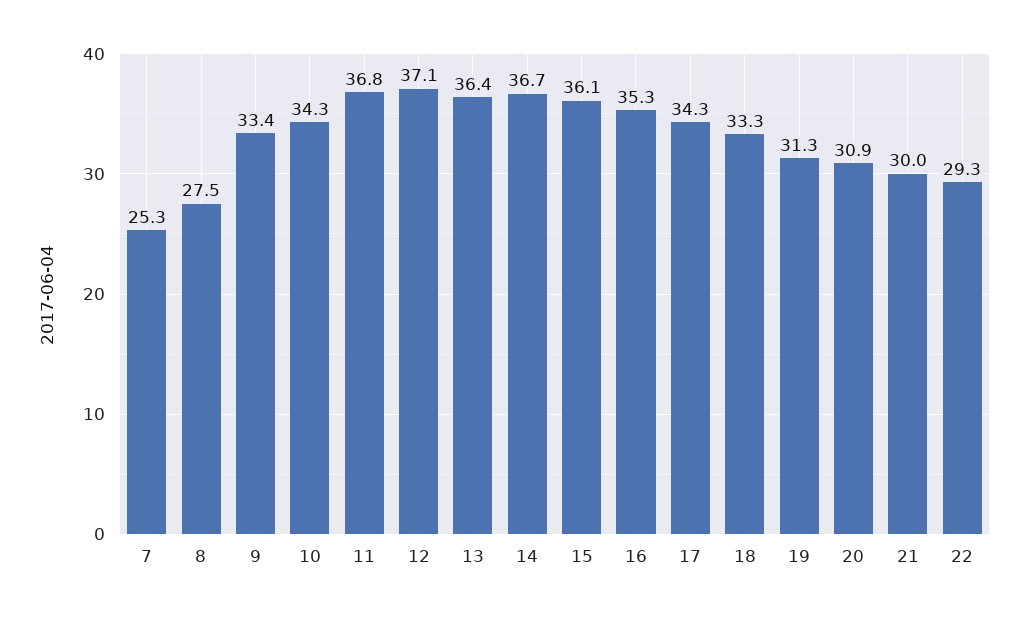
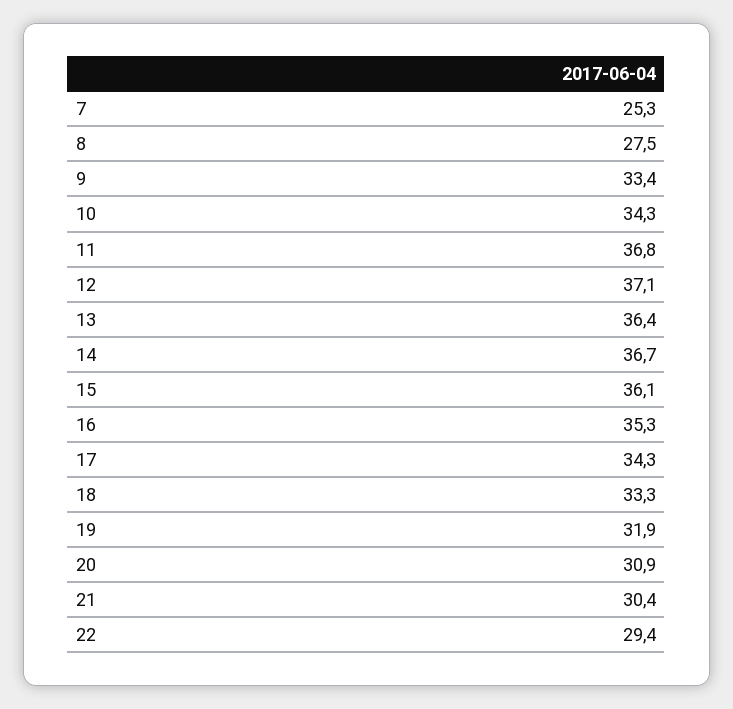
19: 31.3 -> 31.9
21: 30 -> 30.4
22: 29.3 -> 29.4

